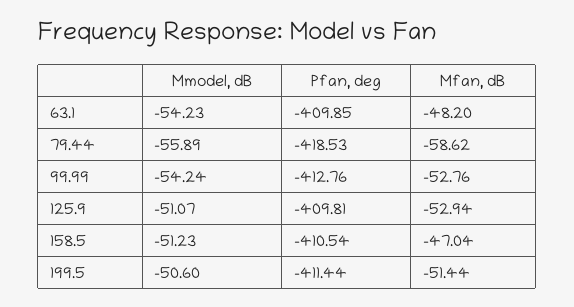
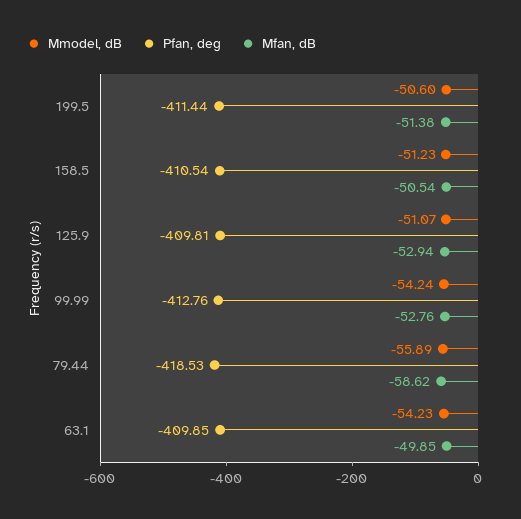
Mfan, dB, 63.1: -48.2 -> -49.85
Mfan, dB, 158.5: -47.04 -> -50.54
Mfan, dB, 199.5: -51.44 -> -51.38

